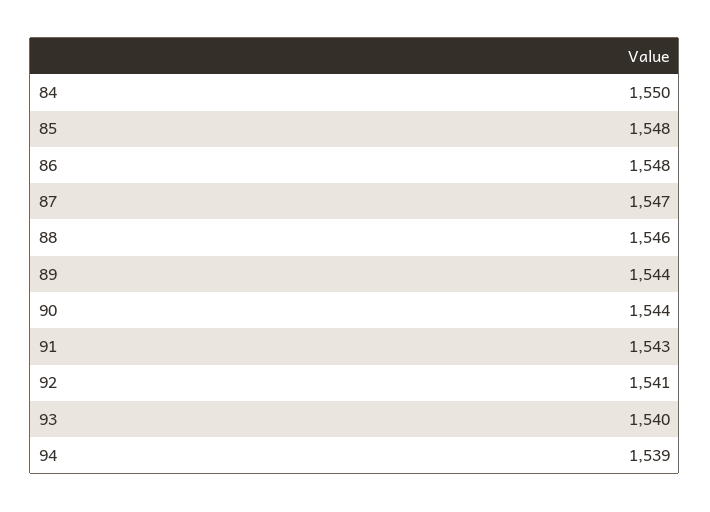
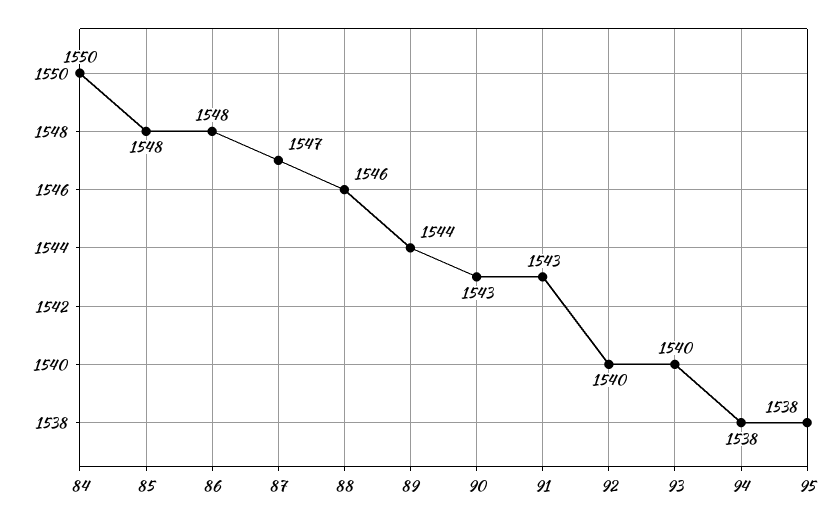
90: 1544 -> 1543
92: 1541 -> 1540
94: 1539 -> 1538
95: none -> 1538

